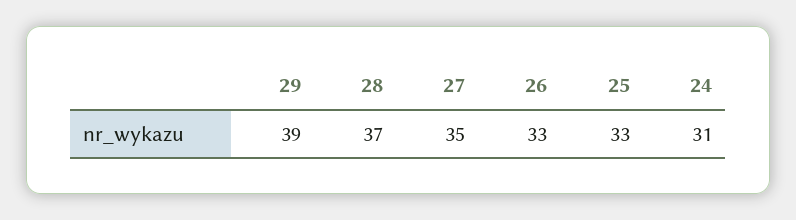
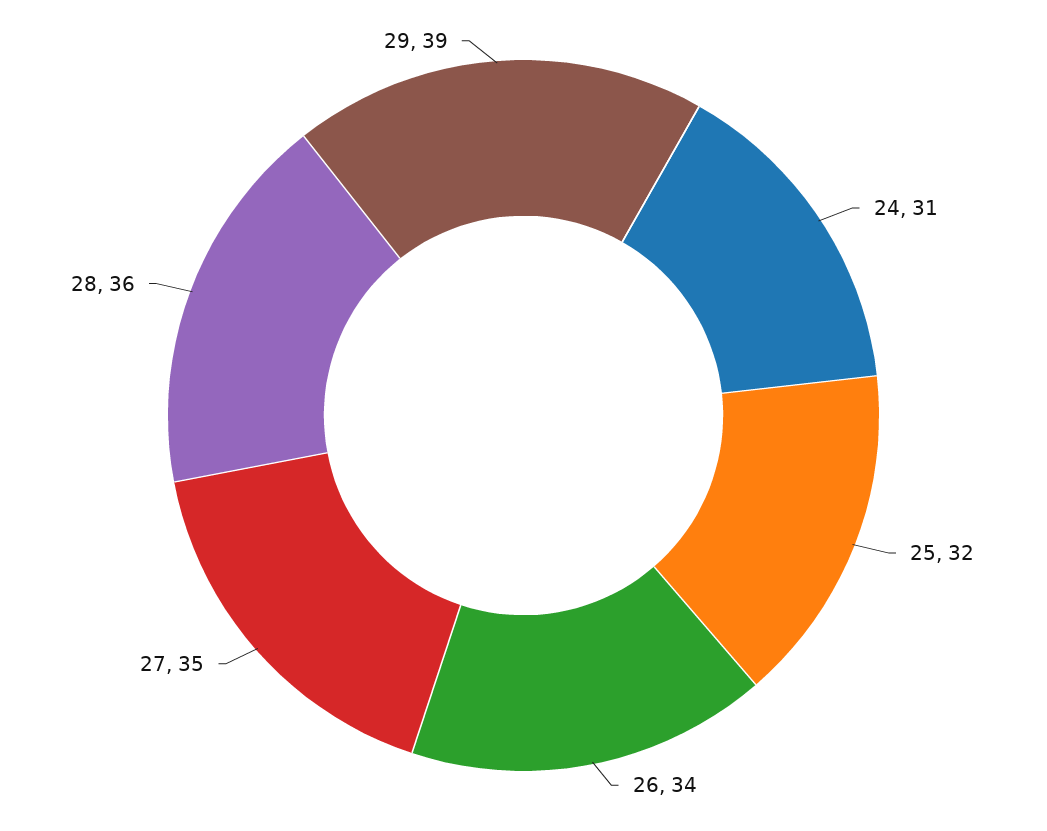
28: 37 -> 36
26: 33 -> 34
25: 33 -> 32

